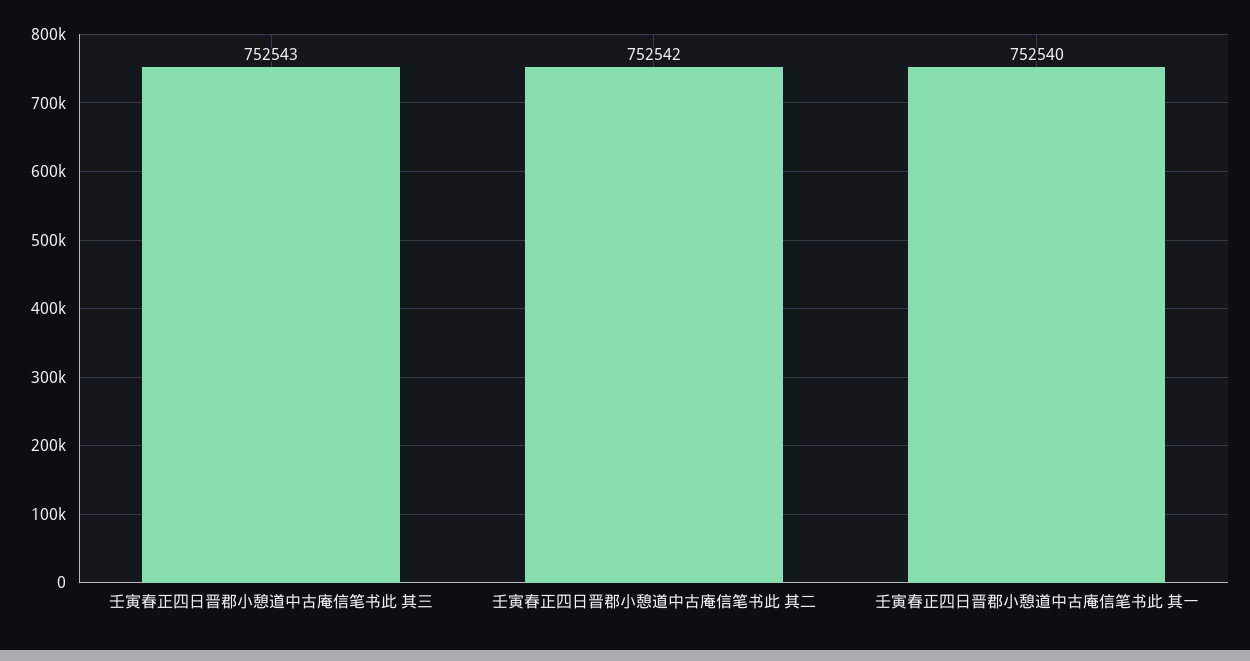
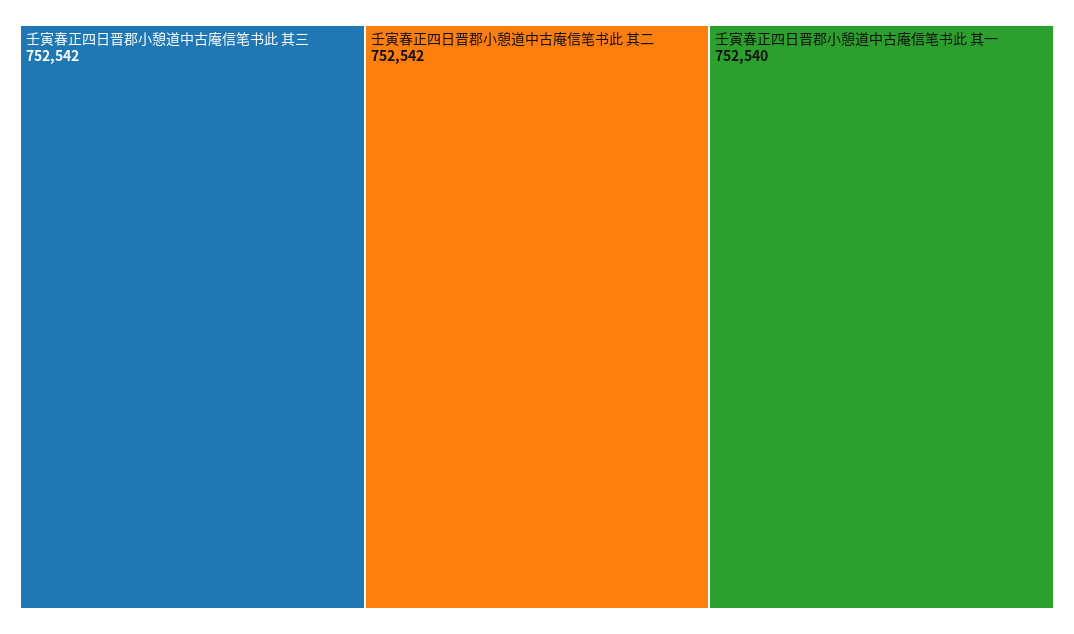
壬寅春正四日晋郡小憩道中古庵信笔书此 其三: 752543 -> 752542

